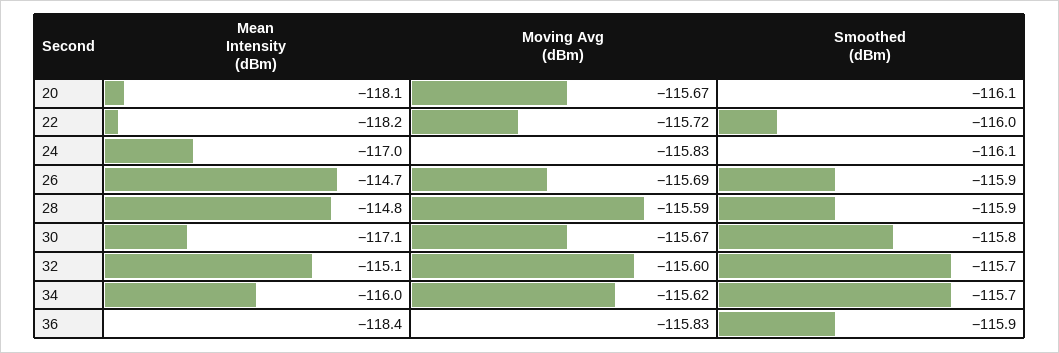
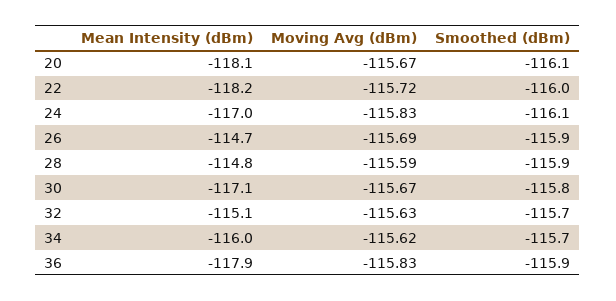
Moving Avg (dBm), 32: -115.6 -> -115.63
Mean Intensity (dBm), 36: -118.4 -> -117.9

